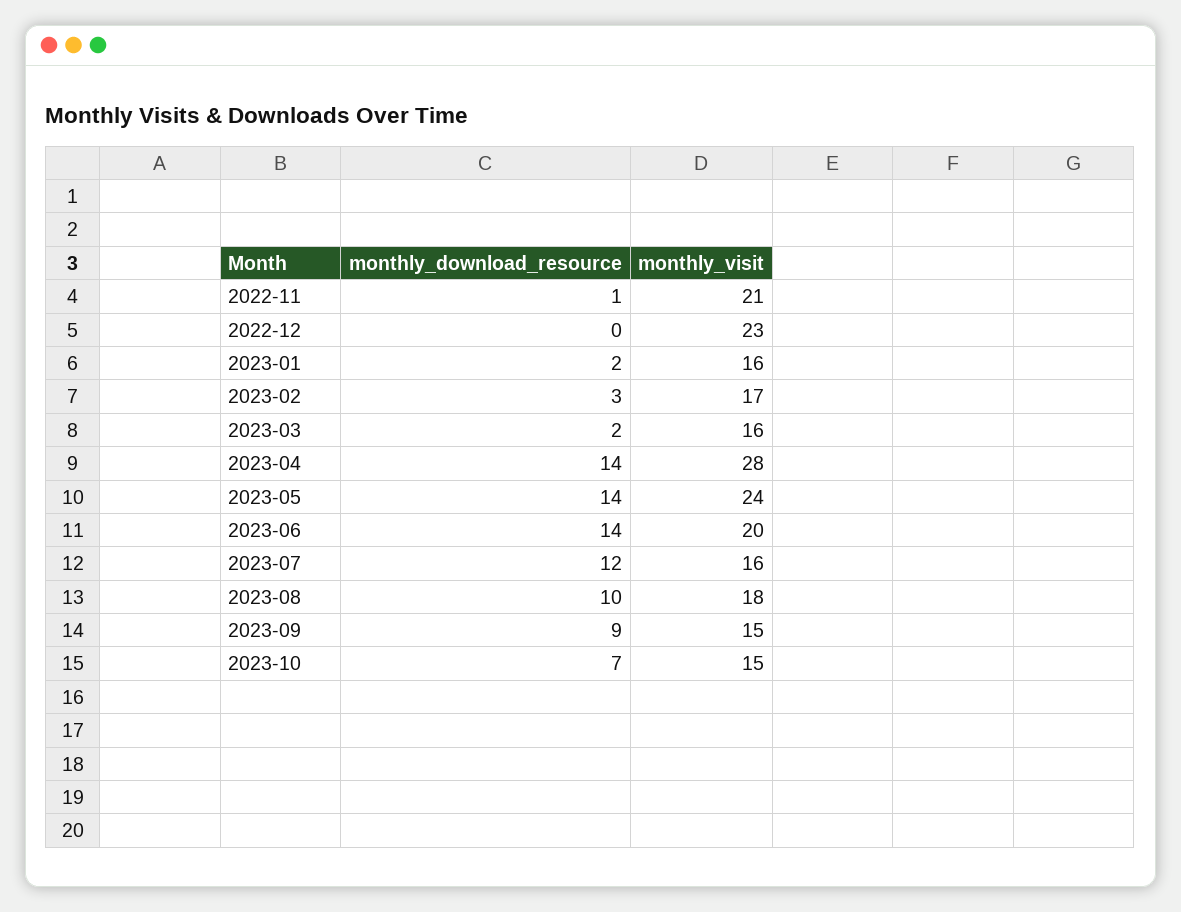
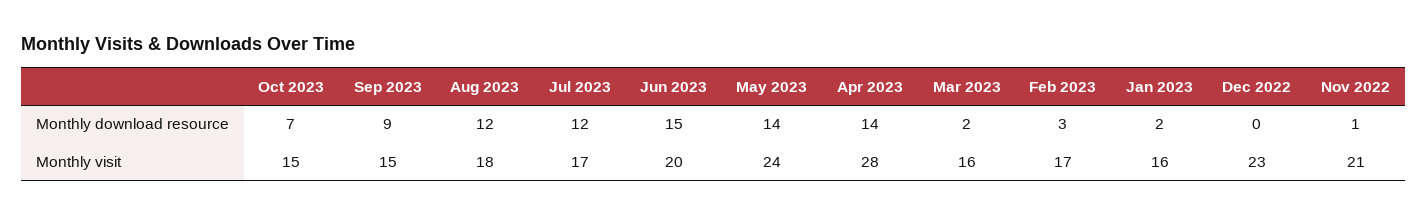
monthly_download_resource, 2023-06: 14 -> 15
monthly_visit, 2023-07: 16 -> 17
monthly_download_resource, 2023-08: 10 -> 12

